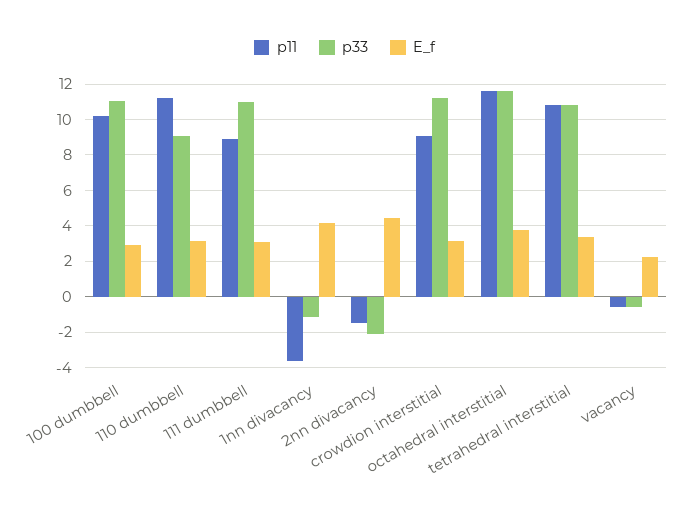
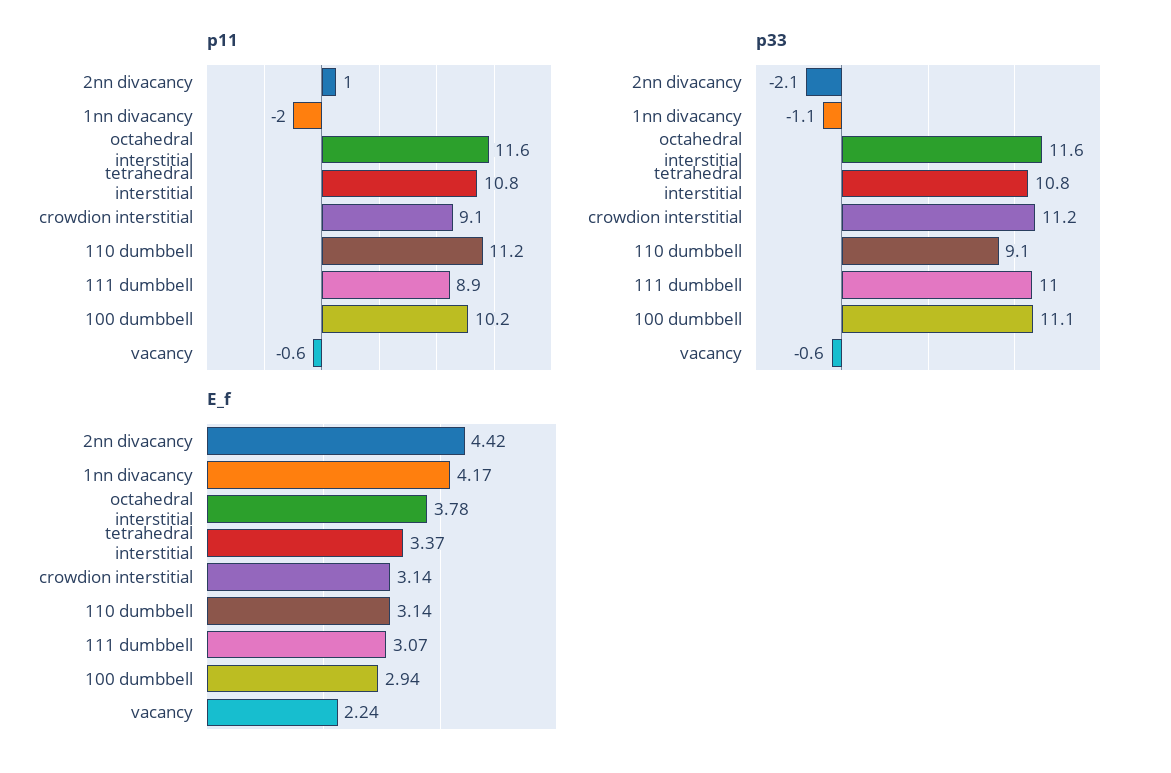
p11, 1nn divacancy: -3.5 -> -2
p11, 2nn divacancy: -1.5 -> 1

